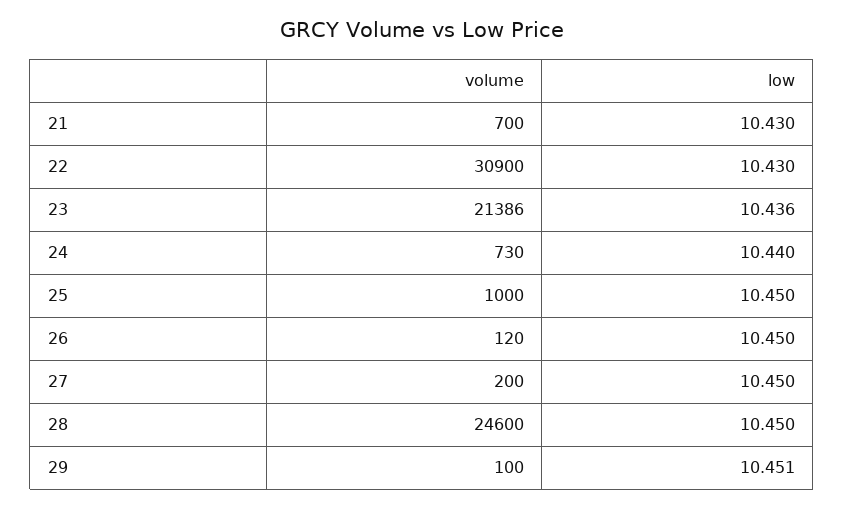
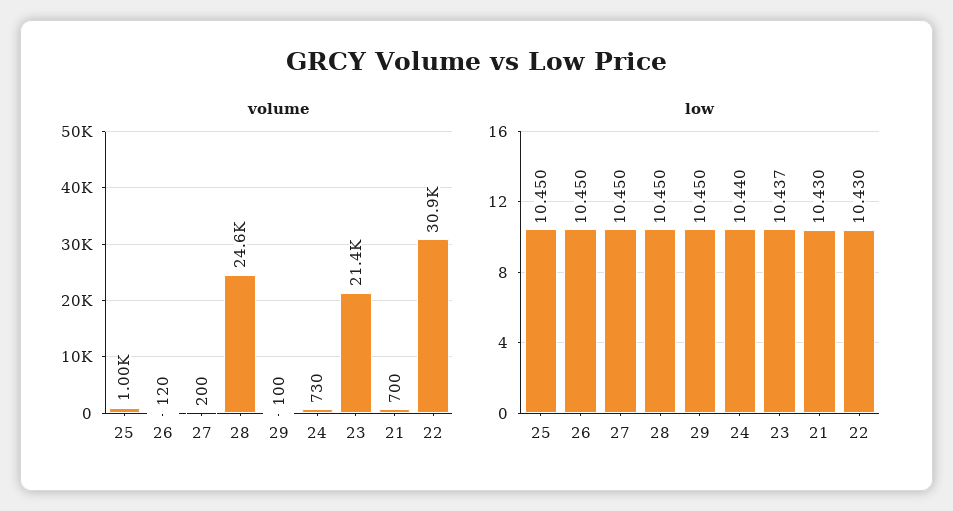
low, 23: 10.436 -> 10.437
low, 29: 10.451 -> 10.45

